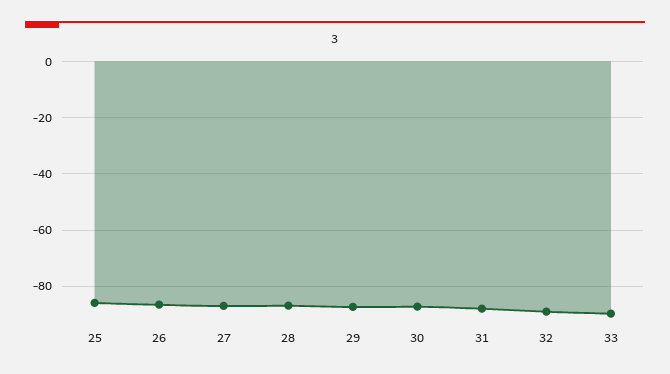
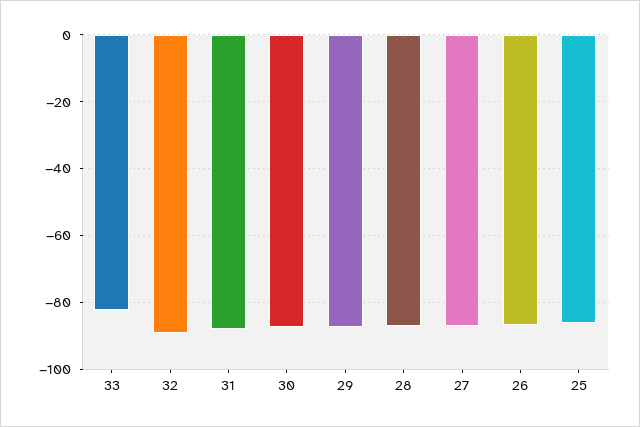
33: -90 -> -82

